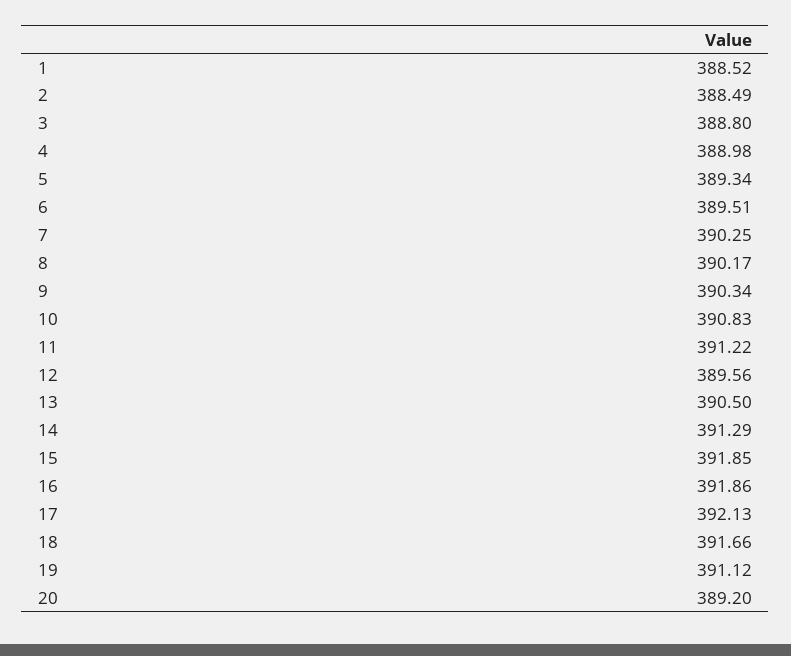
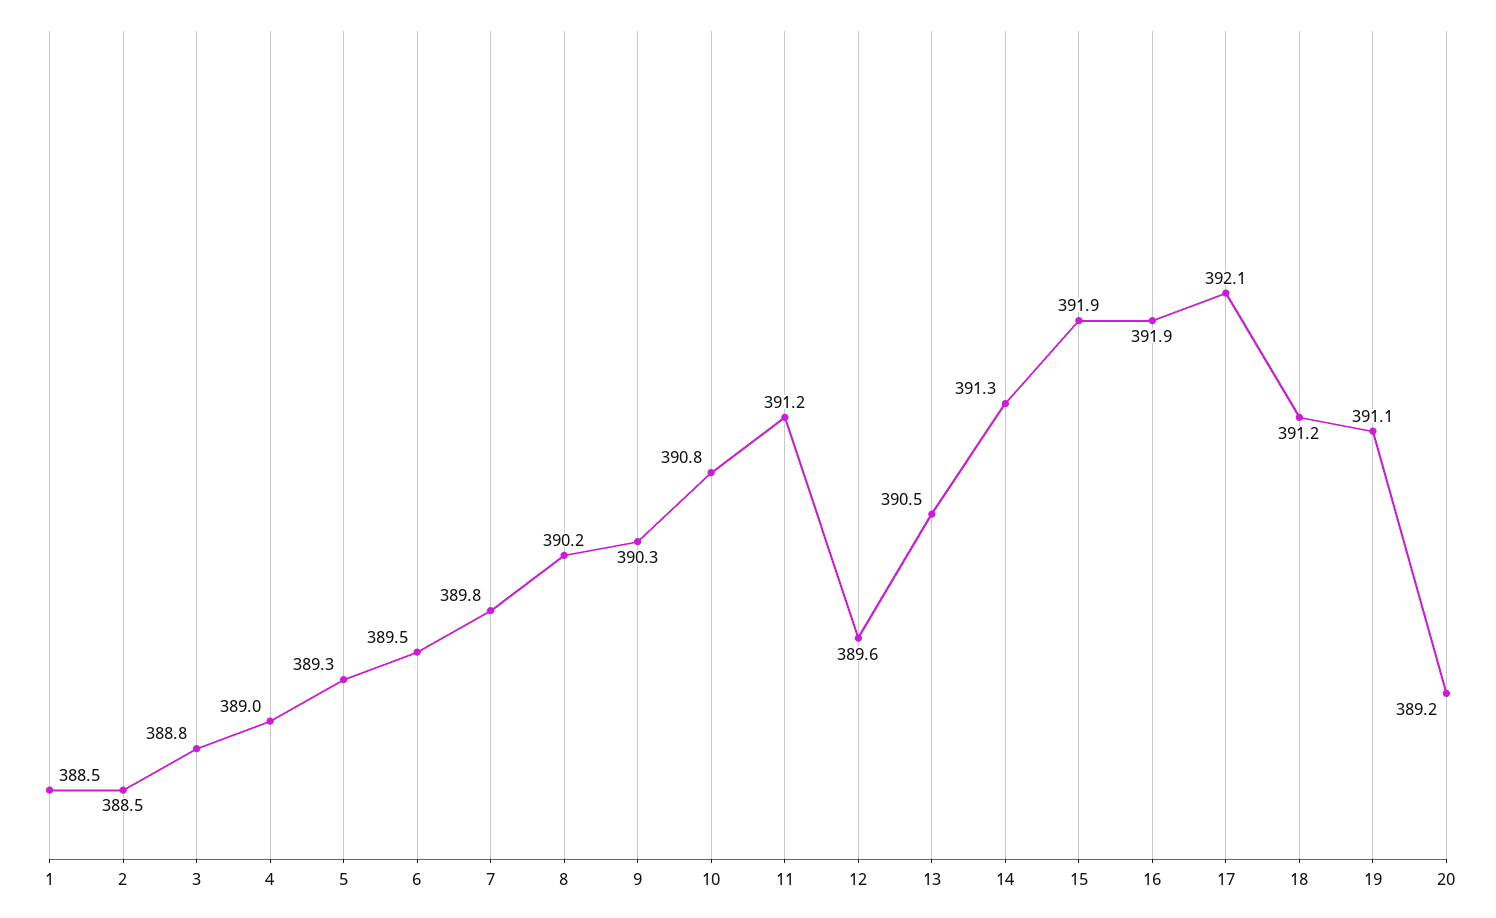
7: 390.25 -> 389.8
18: 391.66 -> 391.2

